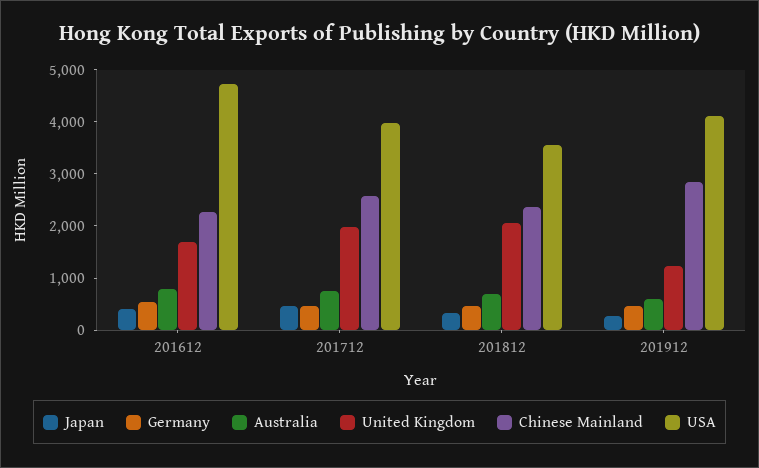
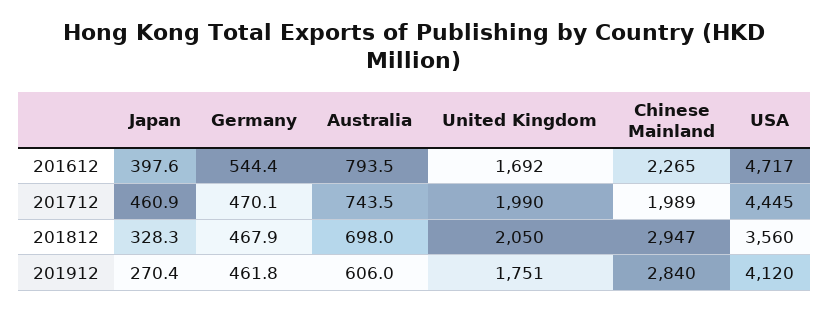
Chinese Mainland, 201712: 2600 -> 1989
USA, 201712: 4000 -> 4445
Chinese Mainland, 201812: 2400 -> 2947
United Kingdom, 201912: 1200 -> 1751

